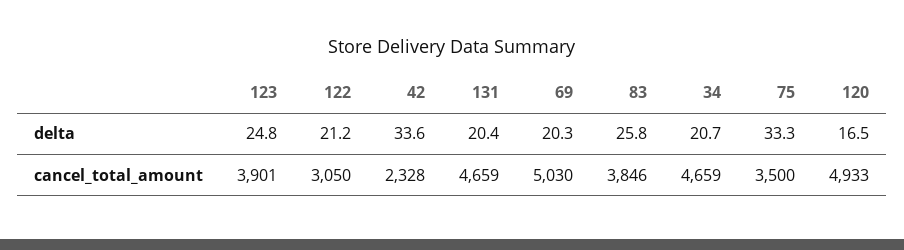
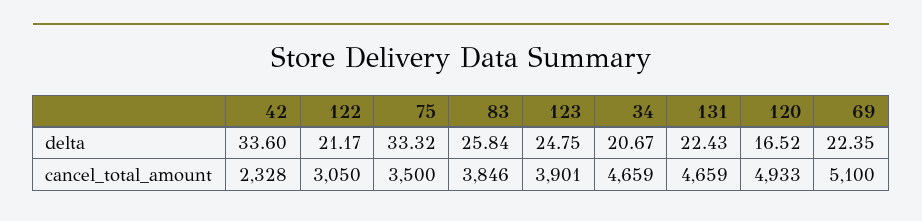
131, delta: 20.4 -> 22.43
69, delta: 20.3 -> 22.35
69, cancel_total_amount: 5030 -> 5100

